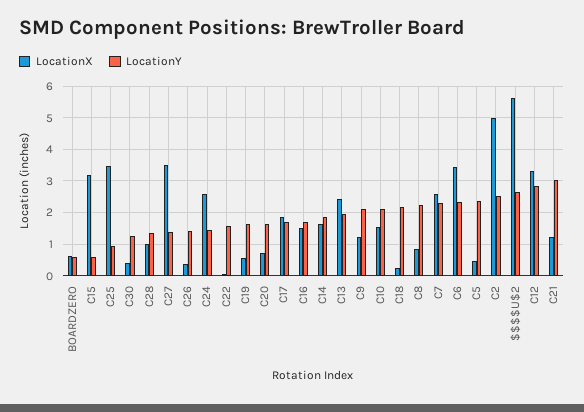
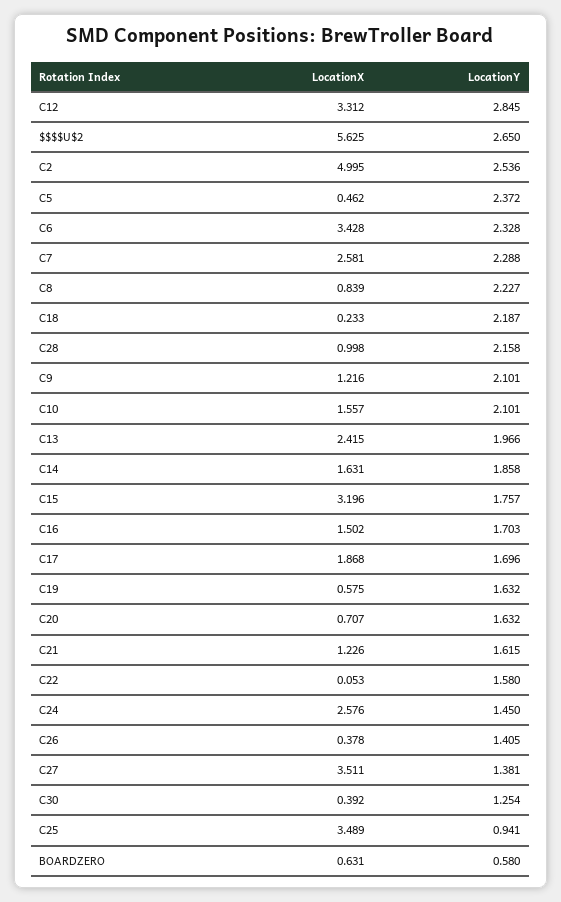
LocationY, C15: 0.6 -> 1.757
LocationY, C28: 1.4 -> 2.158
LocationY, C21: 3 -> 1.615

